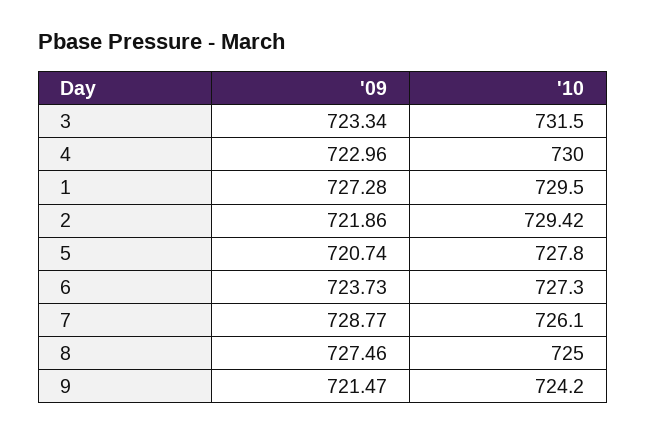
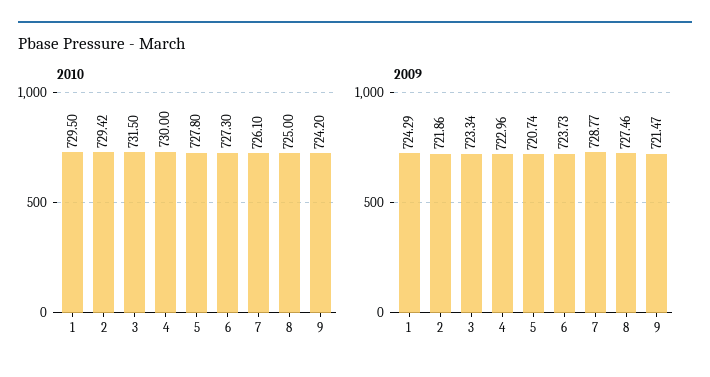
'09, 1: 727.28 -> 724.29

